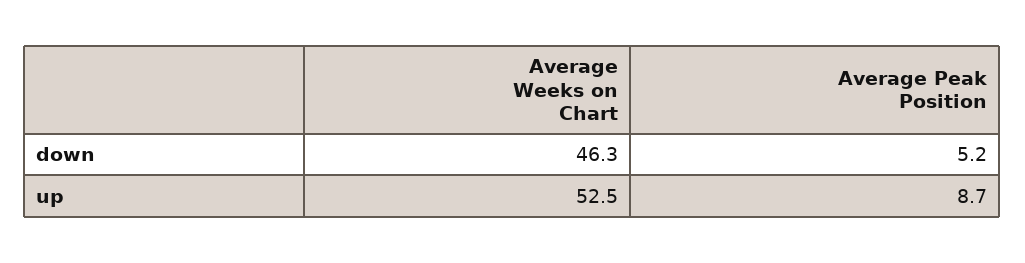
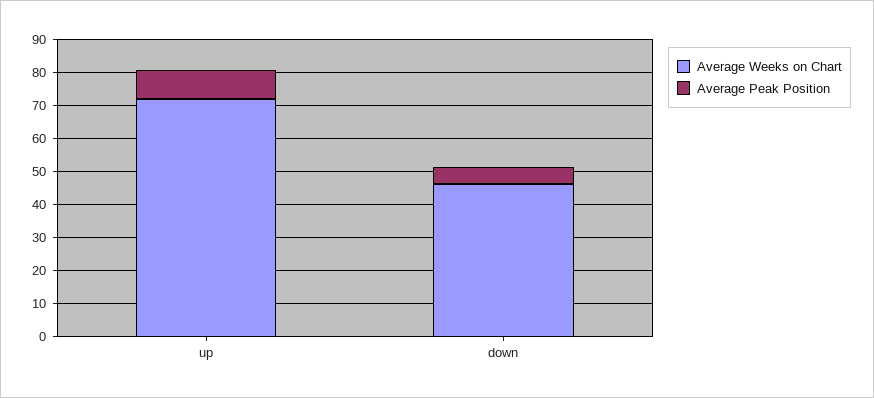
Average Weeks on Chart, up: 52.5 -> 72.5

